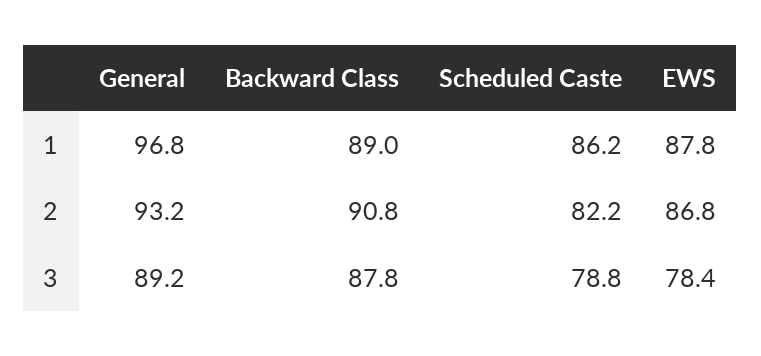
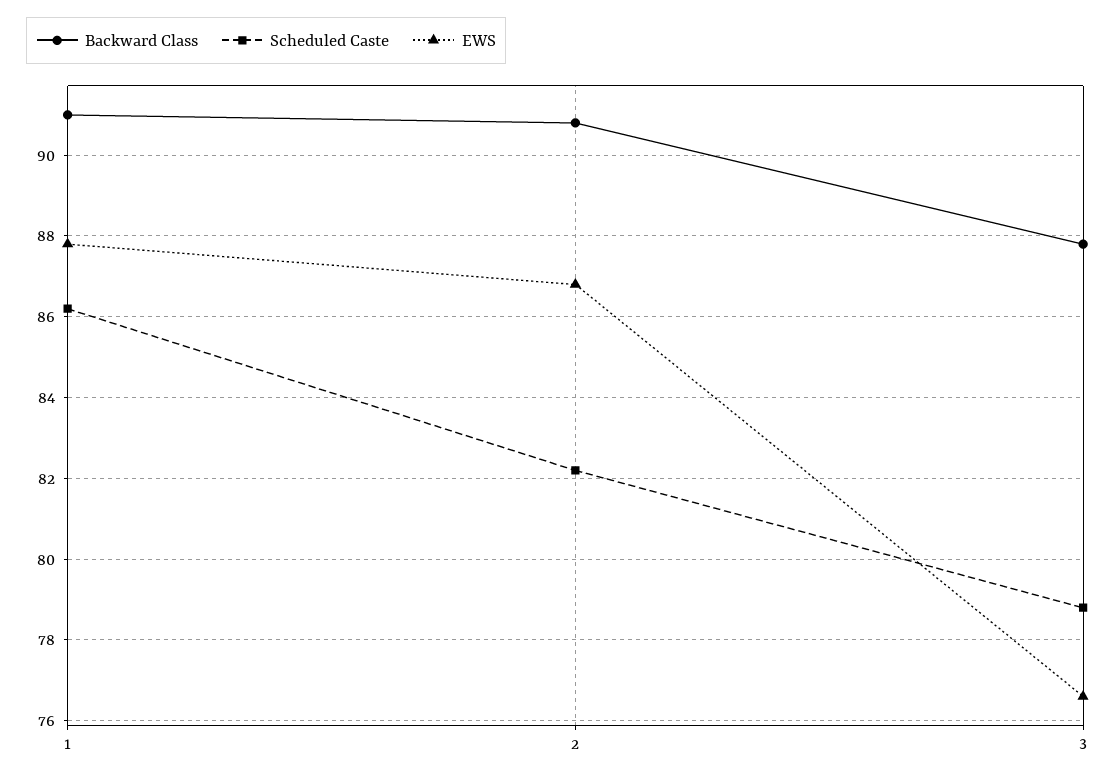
General, 1: 96.8 -> none
Backward Class, 1: 89 -> 91
General, 2: 93.2 -> none
General, 3: 89.2 -> none
EWS, 3: 78.4 -> 76.5

